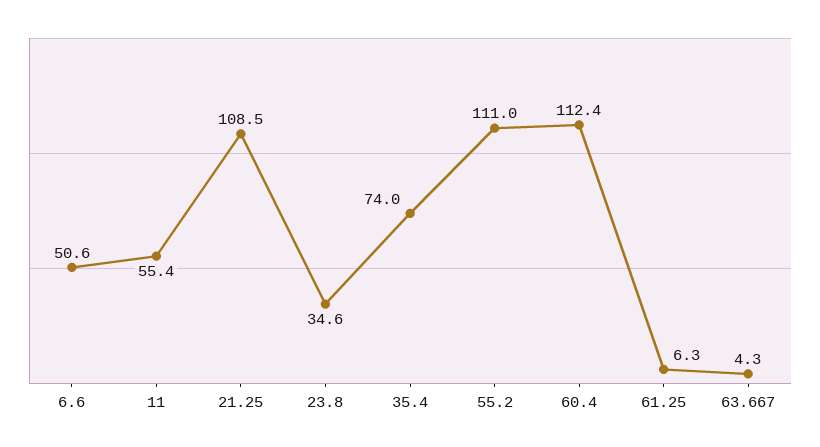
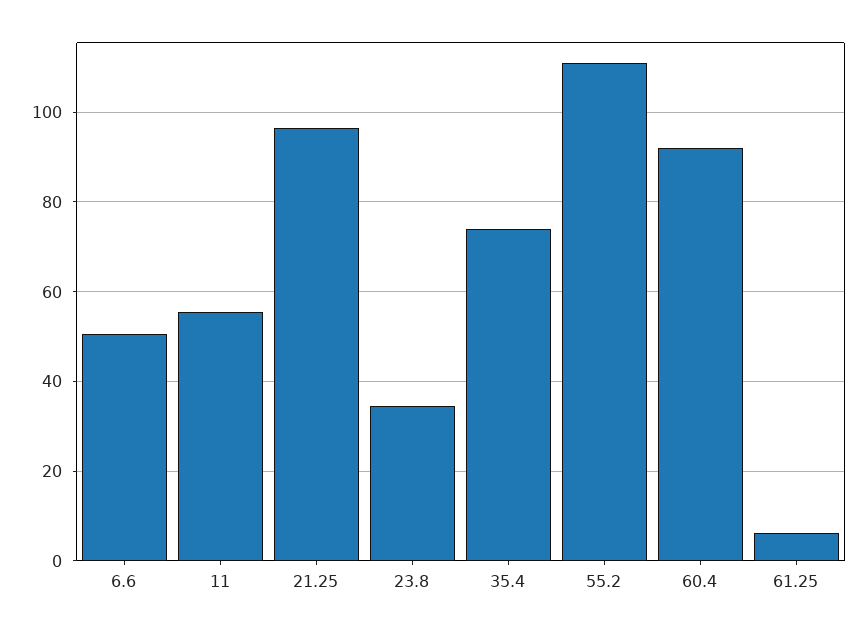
21.25: 108.5 -> 96
60.4: 112.4 -> 92
63.667: 4.3 -> none

